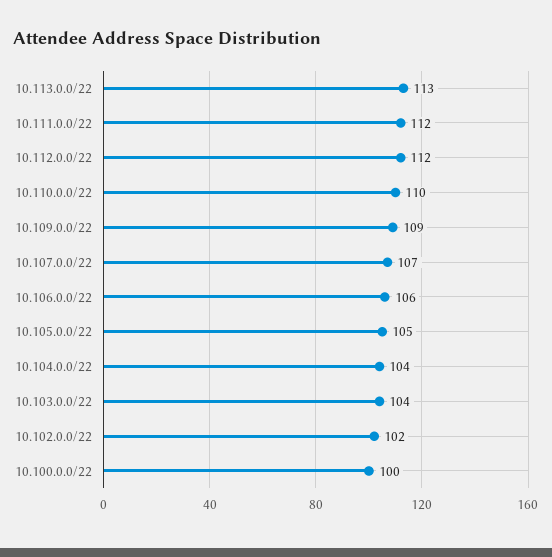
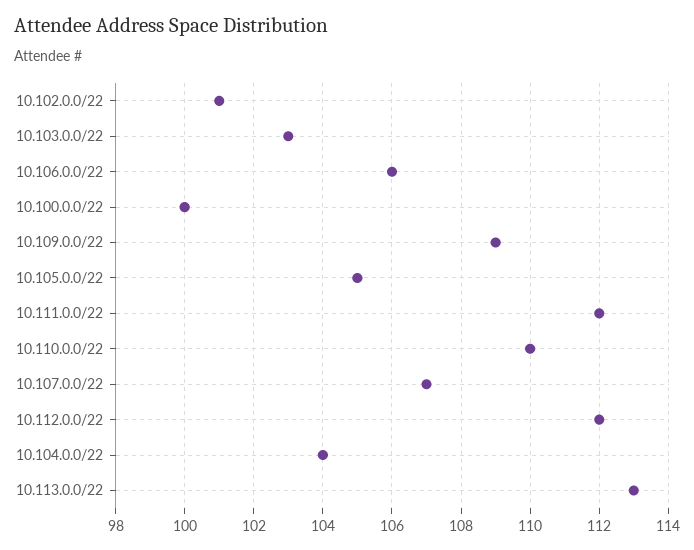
10.103.0.0/22: 104 -> 103
10.102.0.0/22: 102 -> 101

